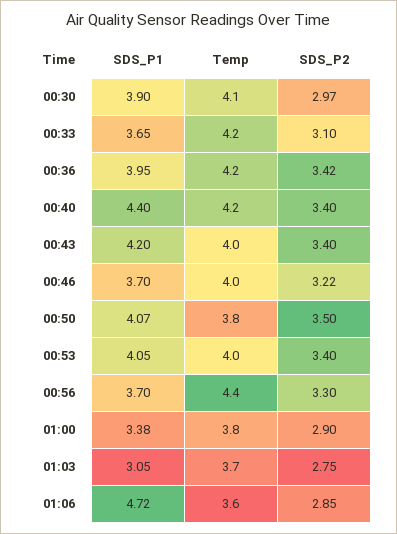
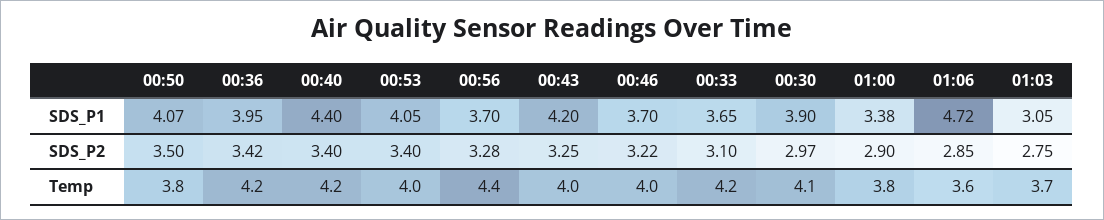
SDS_P2, 00:43: 3.4 -> 3.25
SDS_P2, 00:56: 3.3 -> 3.28

